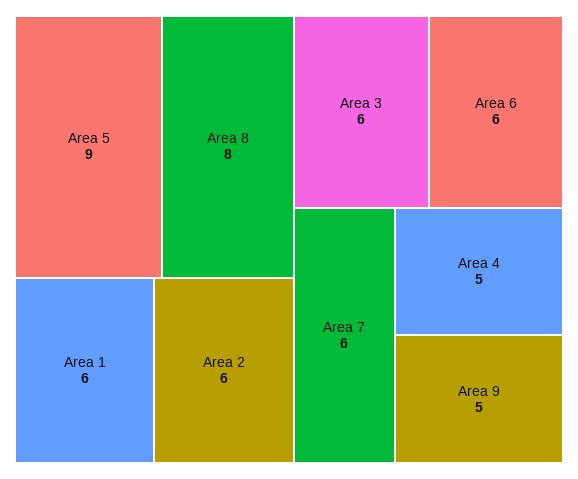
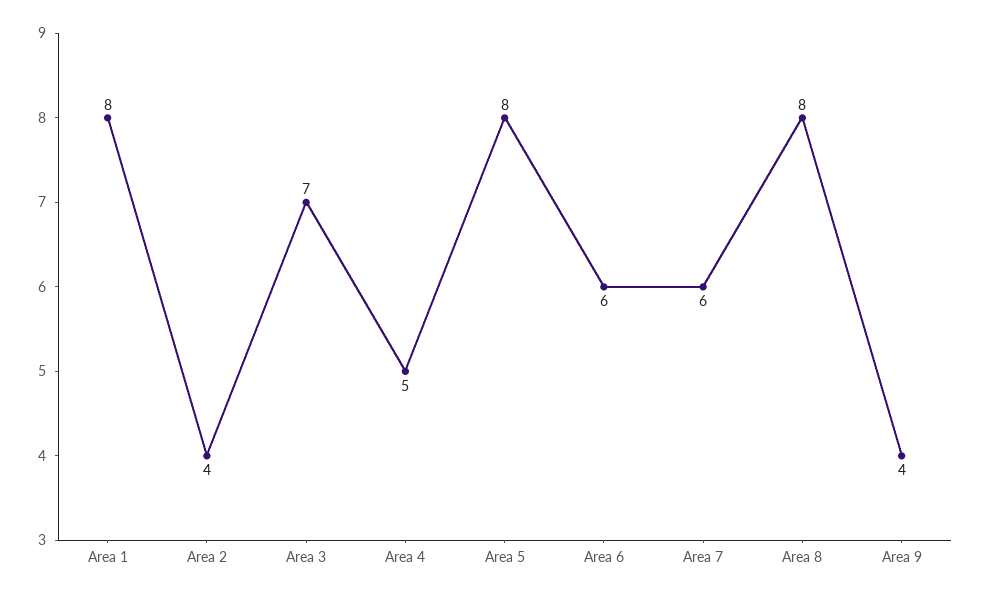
Area 5: 9 -> 8
Area 1: 6 -> 8
Area 2: 6 -> 4
Area 3: 6 -> 7
Area 9: 5 -> 4

